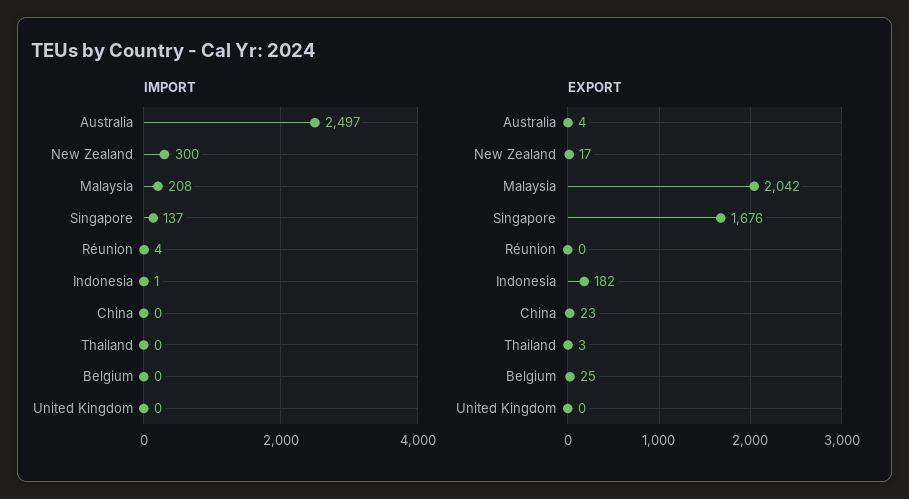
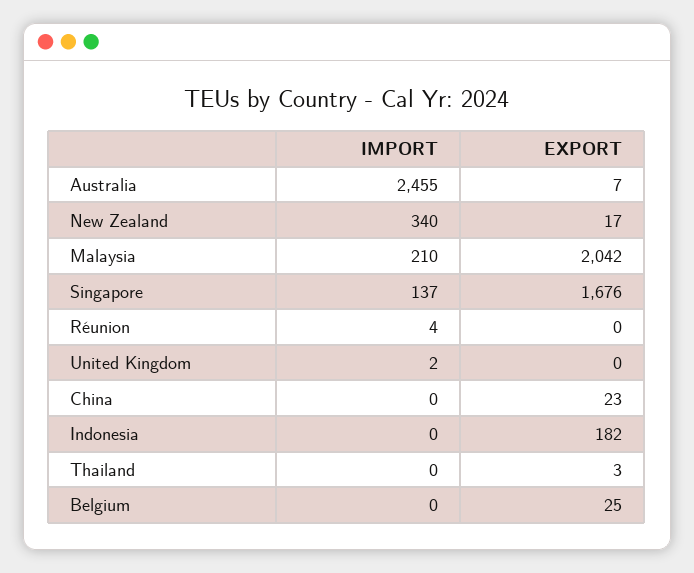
IMPORT, Australia: 2497 -> 2455
IMPORT, New Zealand: 300 -> 340
IMPORT, Malaysia: 208 -> 210
IMPORT, Indonesia: 1 -> 0
IMPORT, United Kingdom: 0 -> 2
EXPORT, Australia: 4 -> 7

